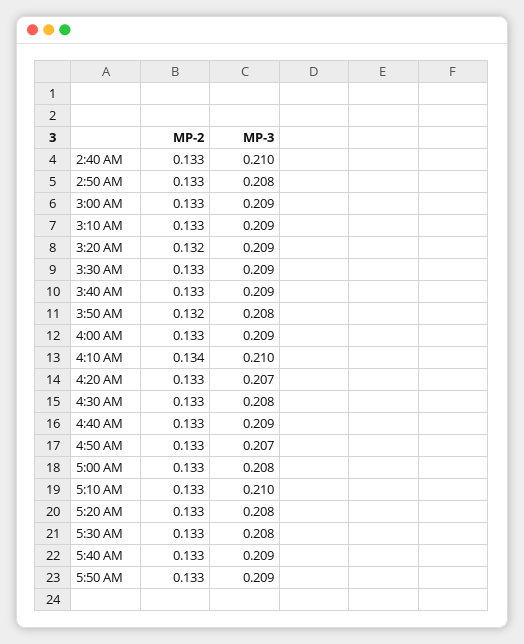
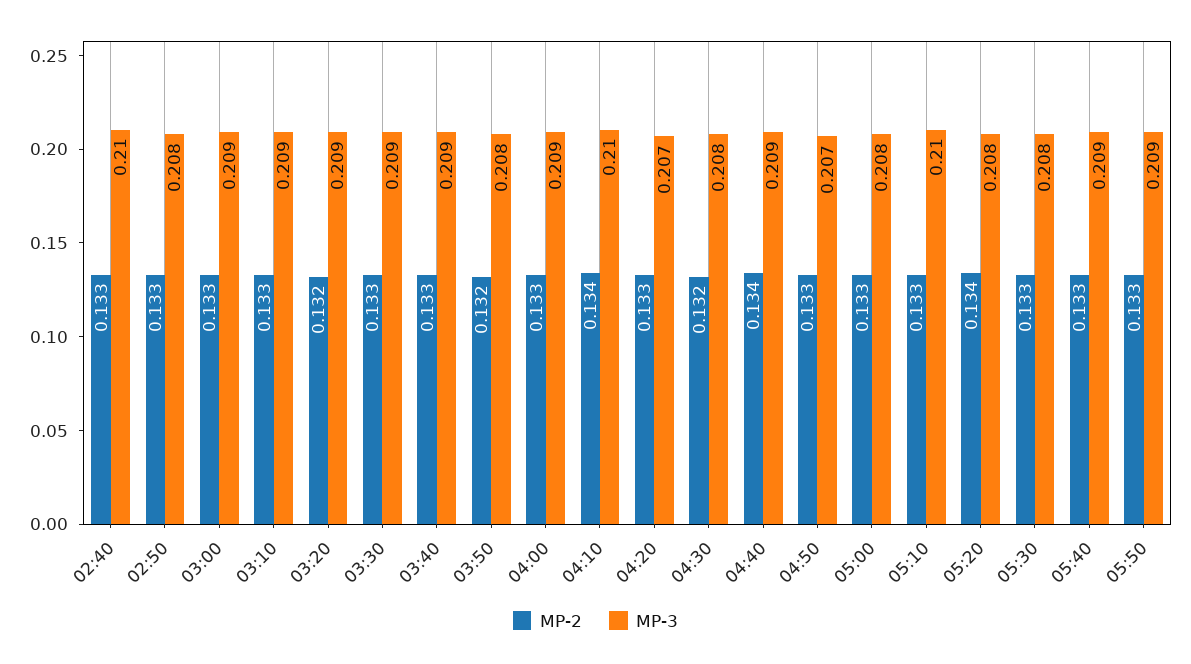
MP-2, 4:30 AM: 0.133 -> 0.132
MP-2, 4:40 AM: 0.133 -> 0.134
MP-2, 5:20 AM: 0.133 -> 0.134

